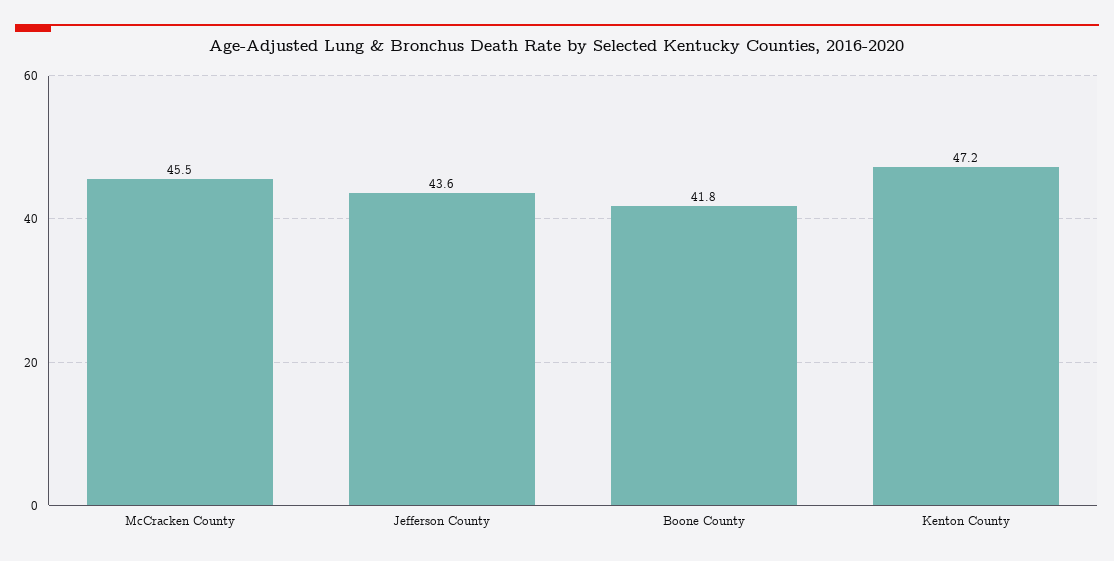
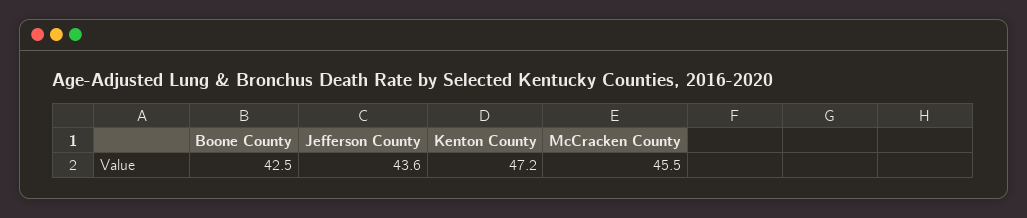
Boone County: 41.8 -> 42.5

